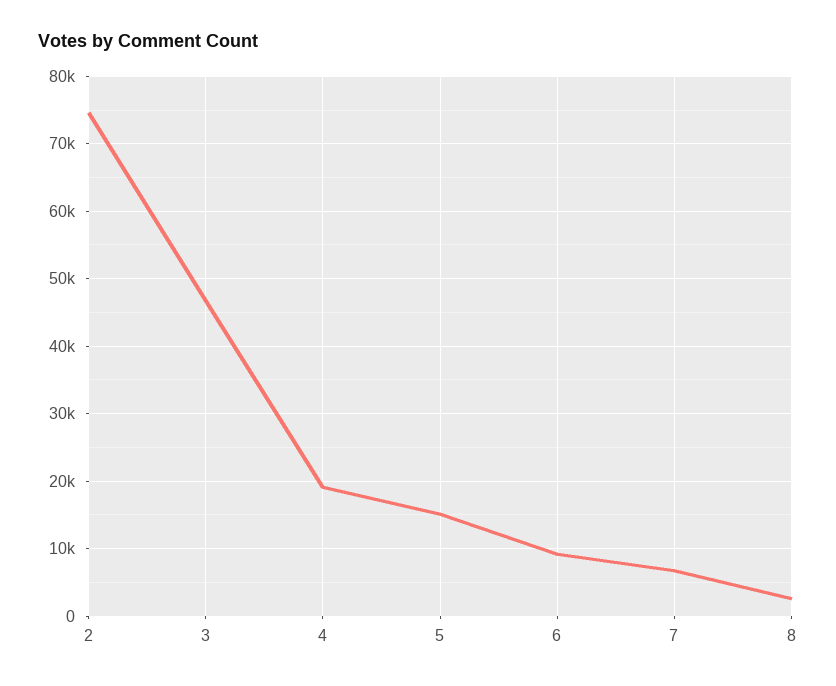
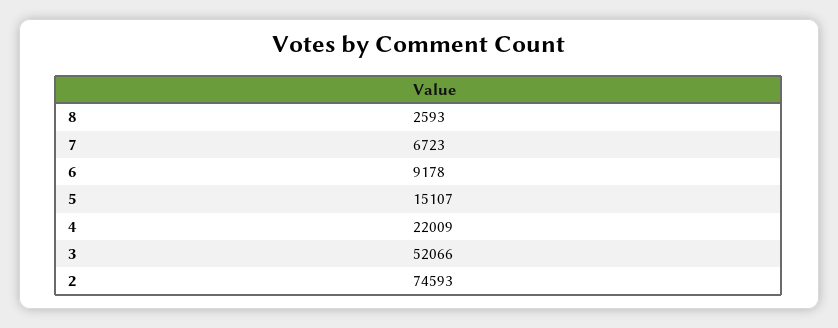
3: 47000 -> 52066
4: 19000 -> 22009

